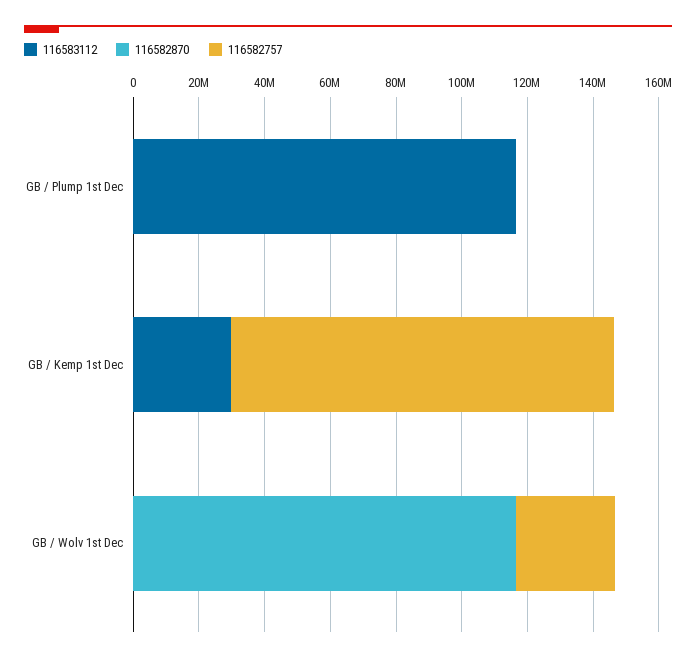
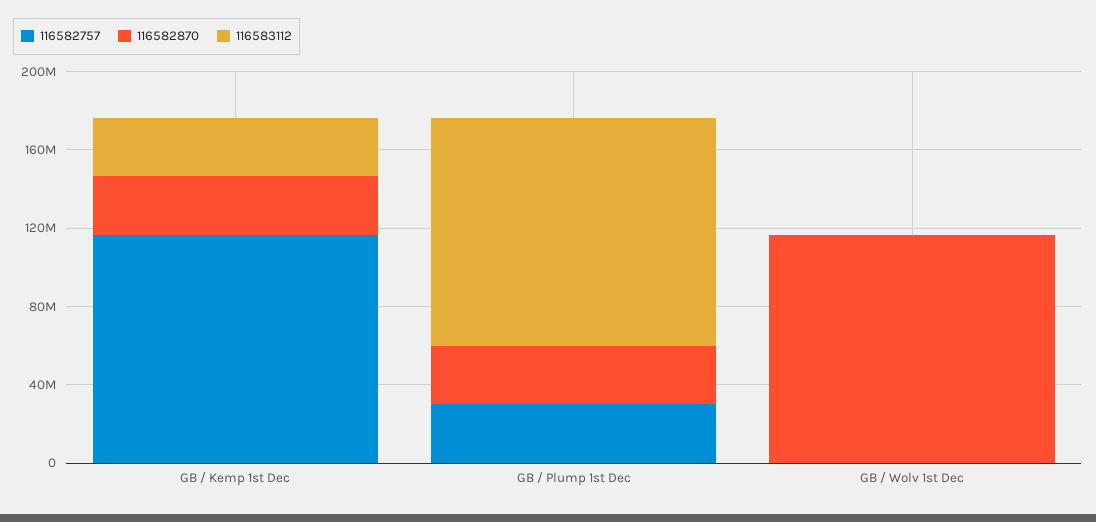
116582870, GB / Plump 1st Dec: 0 -> 30000000
116582757, GB / Plump 1st Dec: 0 -> 30000000
116582870, GB / Kemp 1st Dec: 0 -> 30000000
116582757, GB / Wolv 1st Dec: 30000000 -> 0

